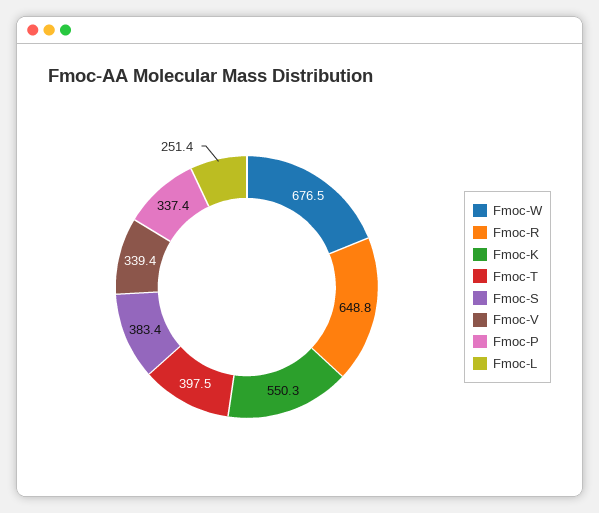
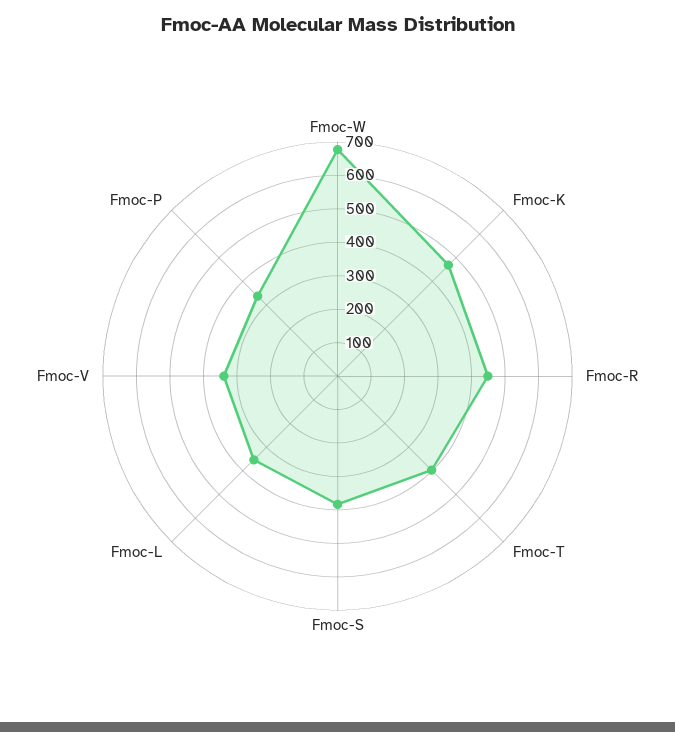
Fmoc-R: 648.8 -> 450
Fmoc-K: 550.3 -> 475
Fmoc-L: 251.4 -> 350

